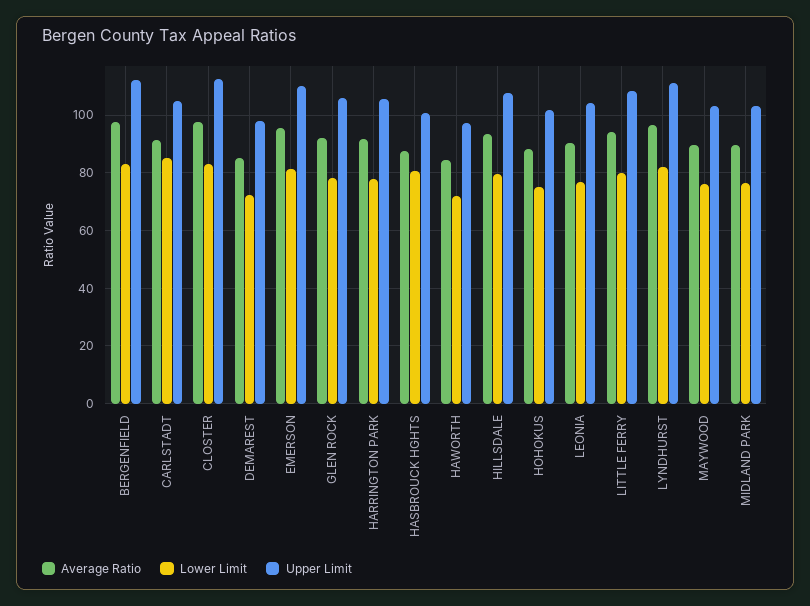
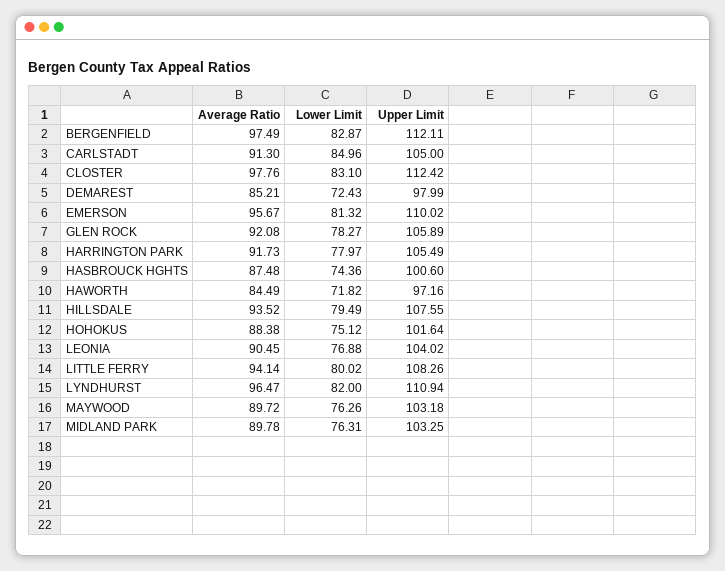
Lower Limit, HASBROUCK HGHTS: 80 -> 74.36

